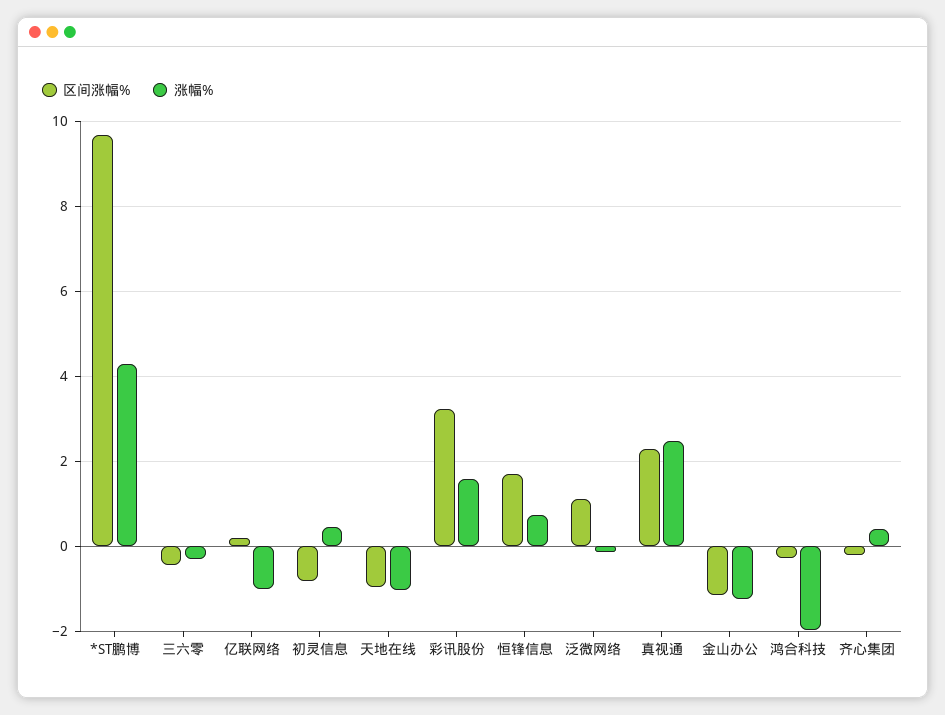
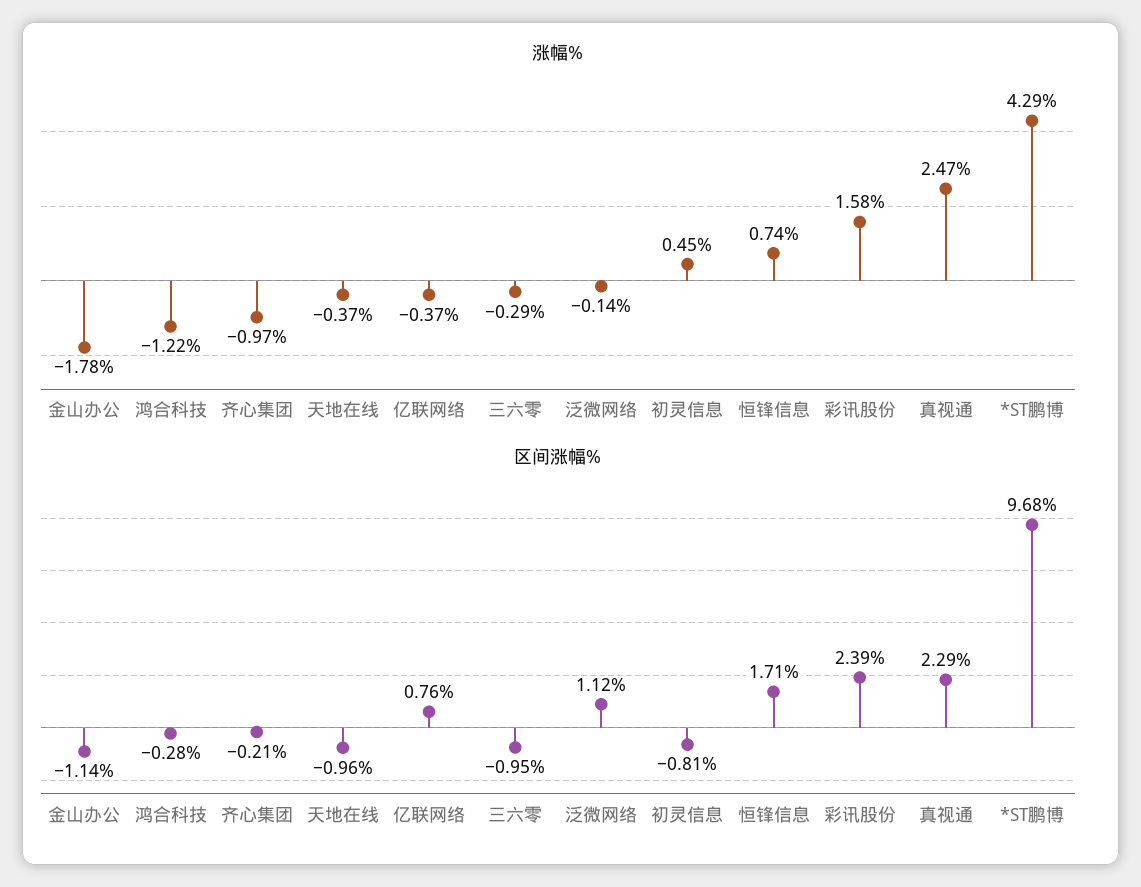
区间涨幅%, 三六零: -0.4 -> -0.95
区间涨幅%, 亿联网络: 0.2 -> 0.76
涨幅%, 亿联网络: -1 -> -0.37
涨幅%, 天地在线: -1 -> -0.37
区间涨幅%, 彩讯股份: 3.2 -> 2.39
涨幅%, 金山办公: -1.2 -> -1.78
涨幅%, 鸿合科技: -2 -> -1.22
涨幅%, 齐心集团: 0.4 -> -0.97

